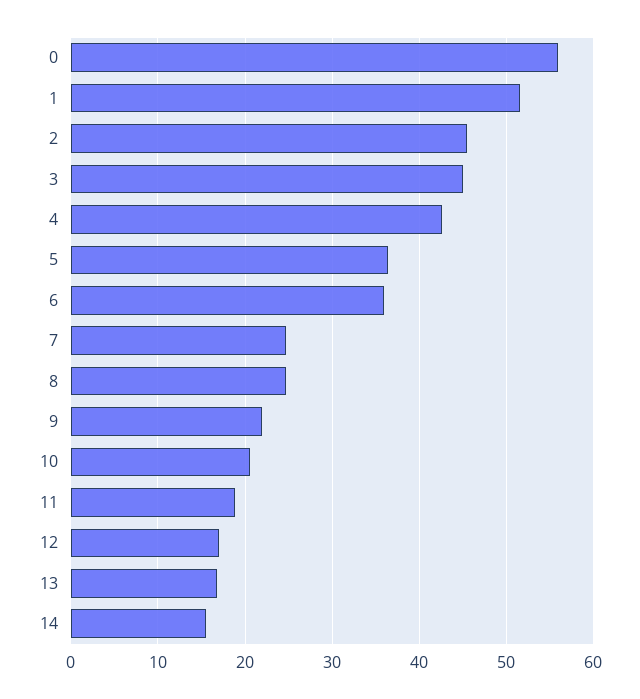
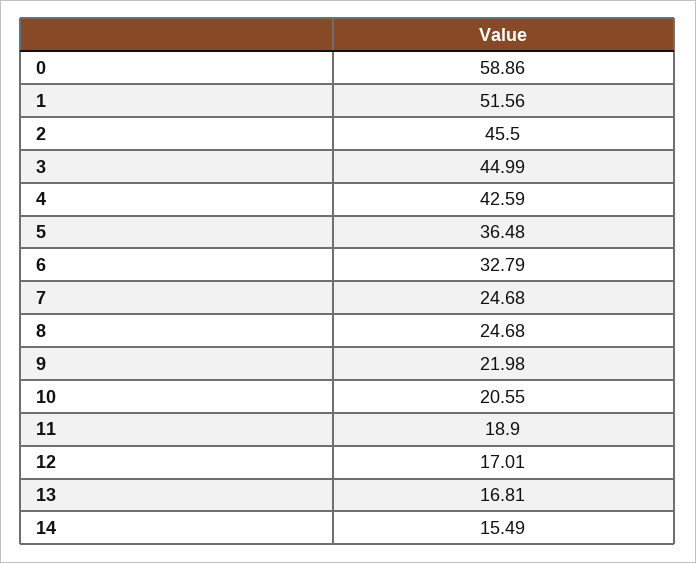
0: 56 -> 58.86
6: 36 -> 32.79

